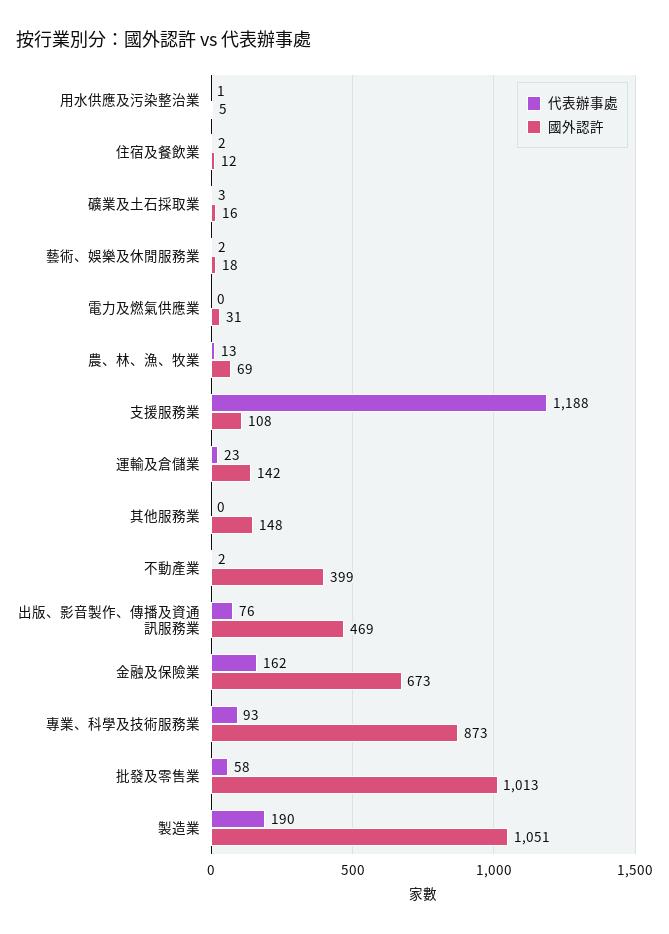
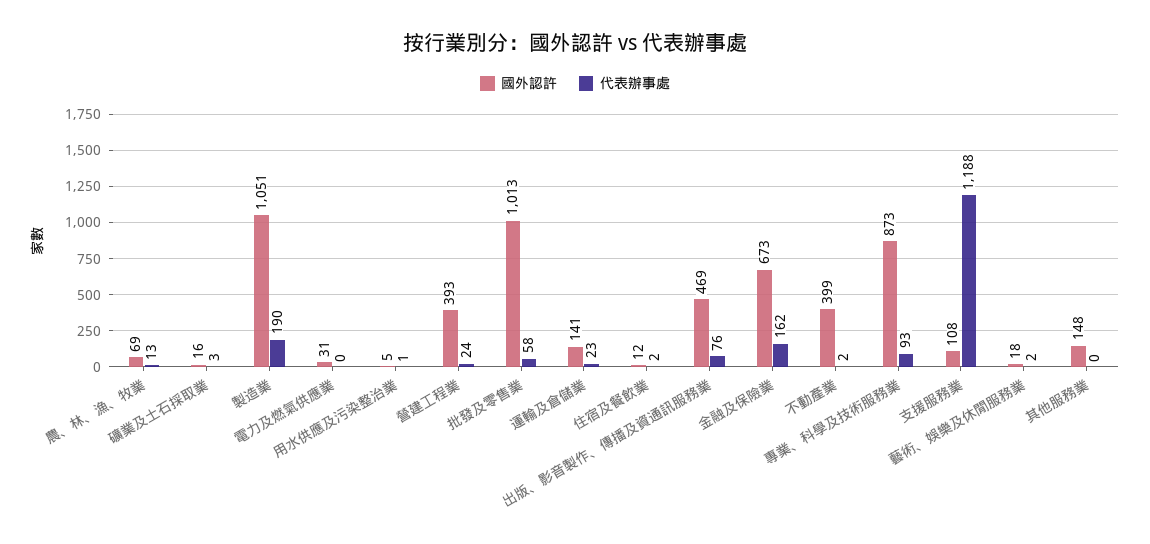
國外認許, 運輸及倉儲業: 142 -> 141
國外認許, 營建工程業: none -> 393
代表辦事處, 營建工程業: none -> 24

